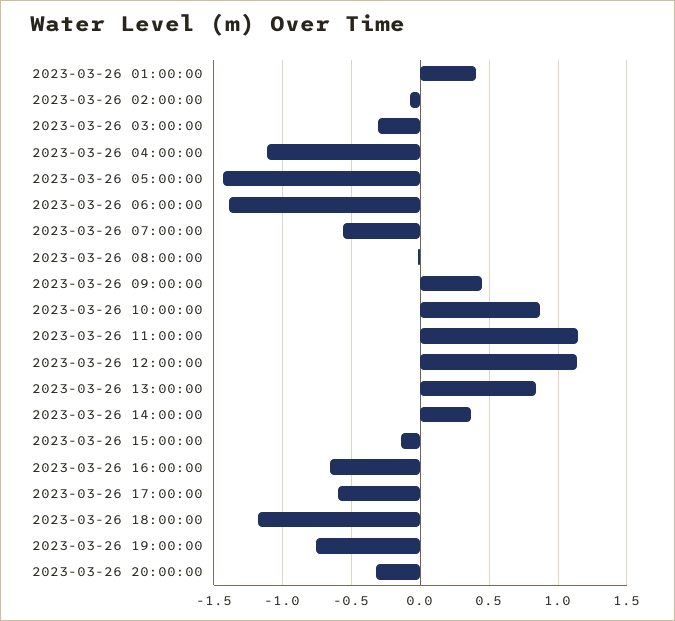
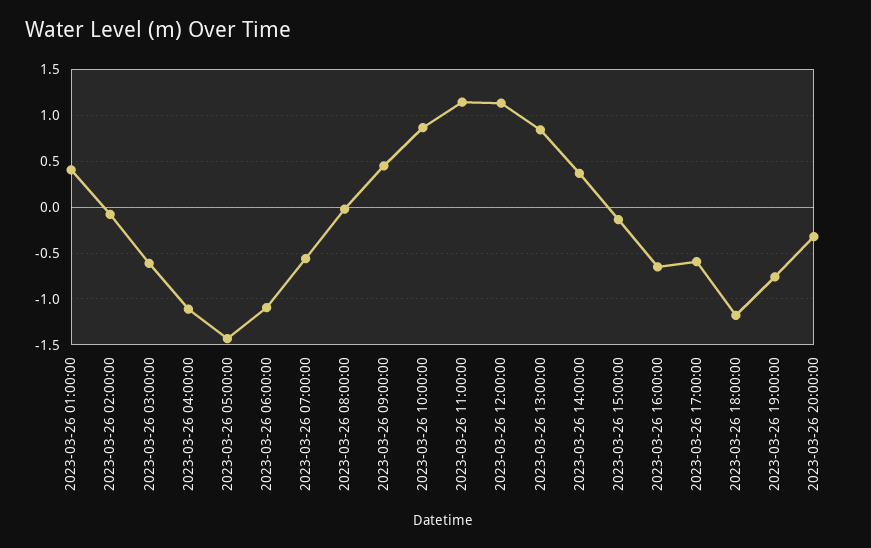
2023-03-26 03:00:00: -0.3 -> -0.6
2023-03-26 06:00:00: -1.4 -> -1.1

